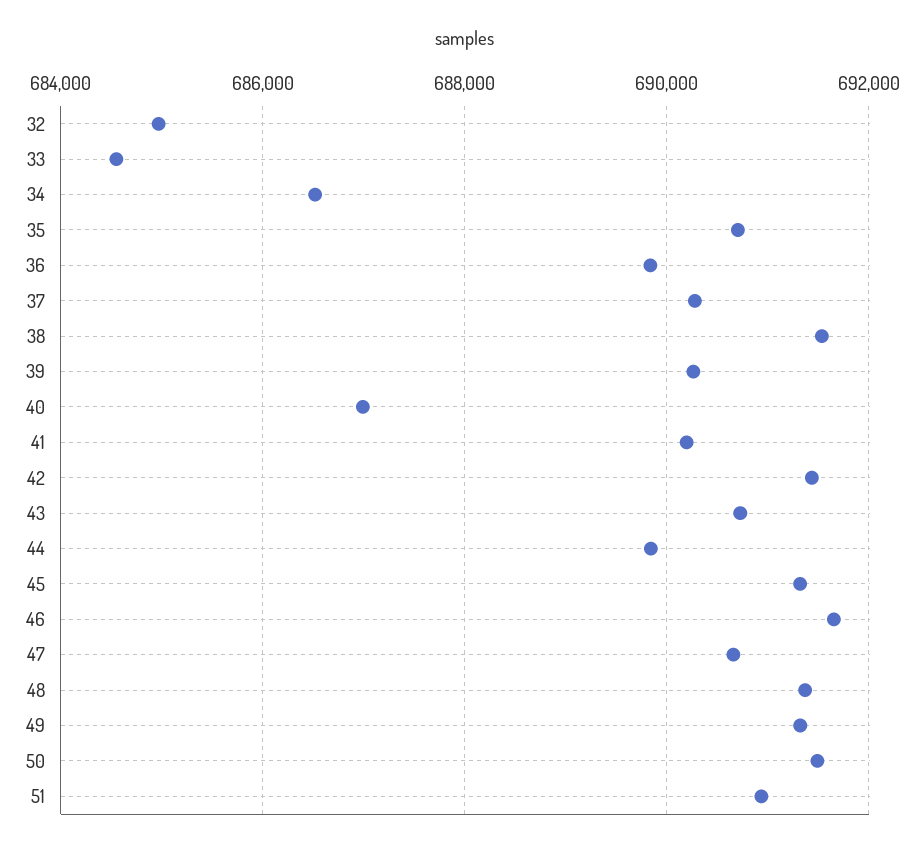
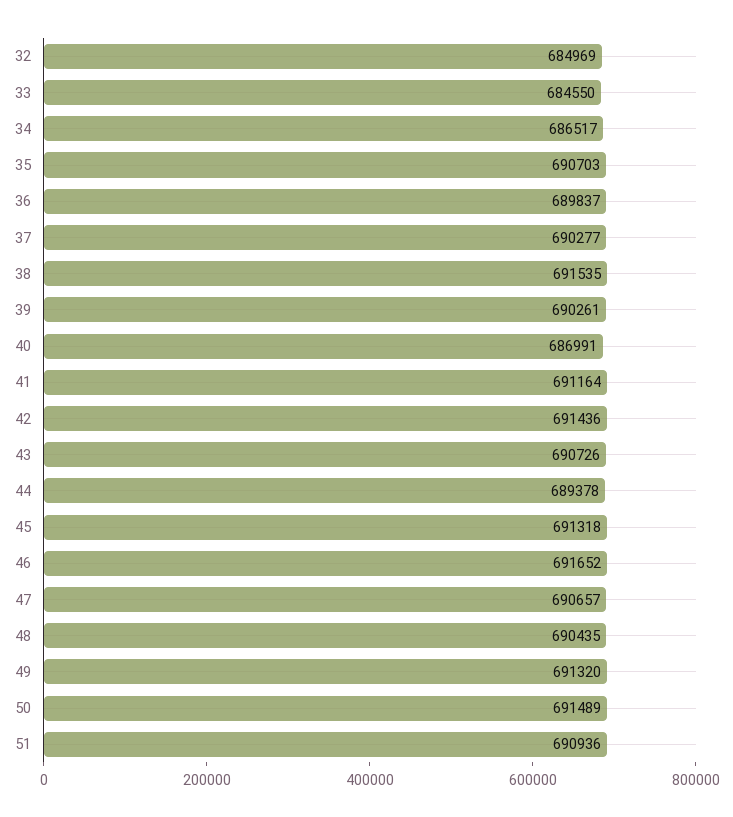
41: 690200 -> 691164
44: 689800 -> 689378
48: 691400 -> 690435

